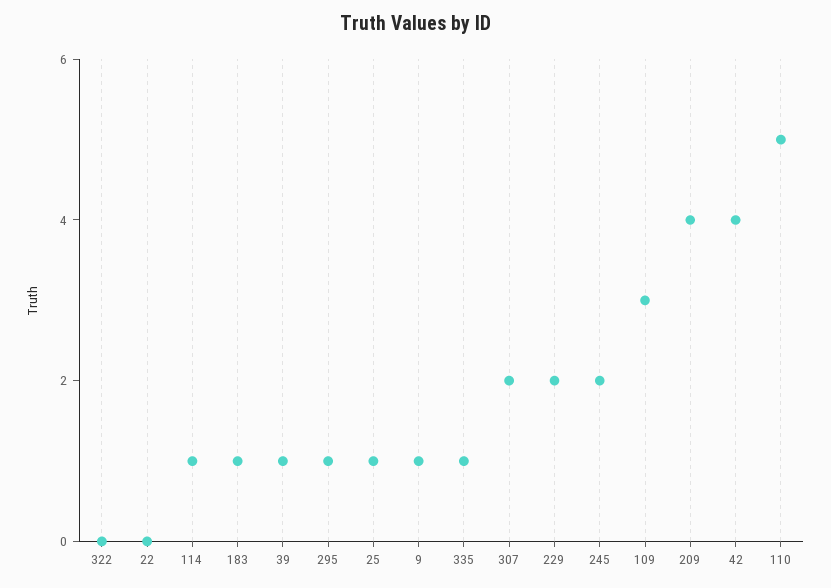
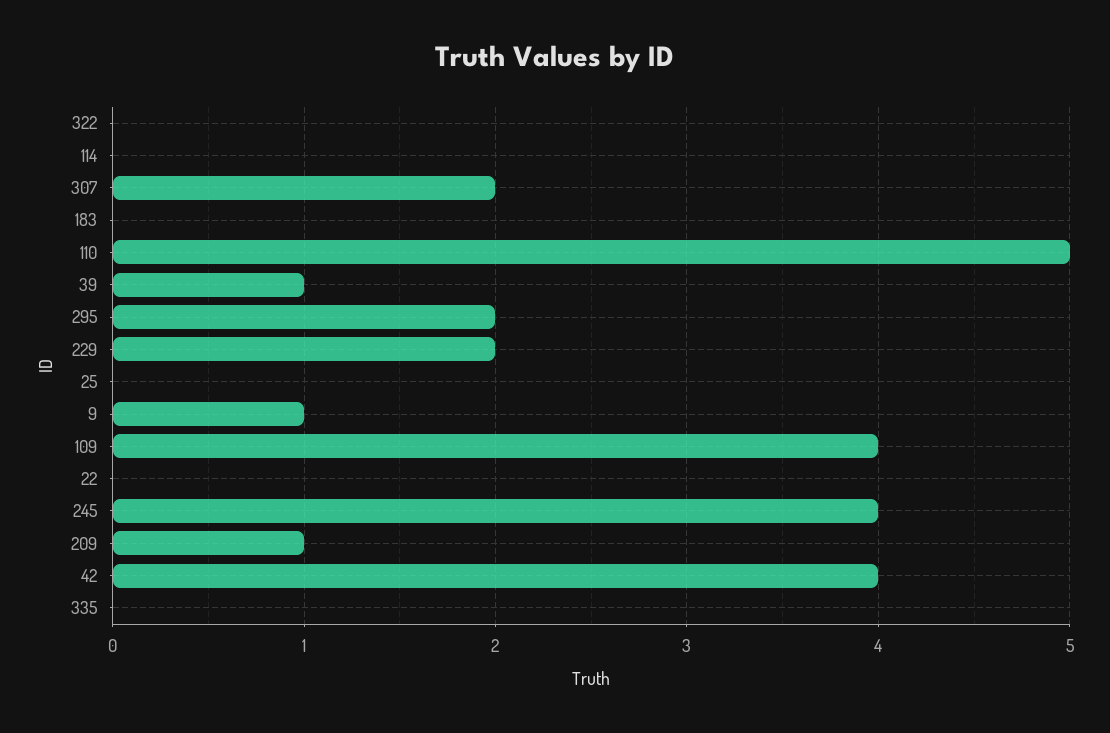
114: 1 -> 0
183: 1 -> 0
295: 1 -> 2
25: 1 -> 0
335: 1 -> 0
245: 2 -> 4
109: 3 -> 4
209: 4 -> 1

